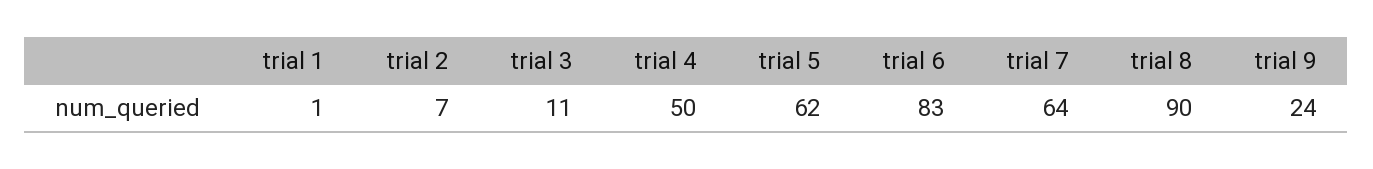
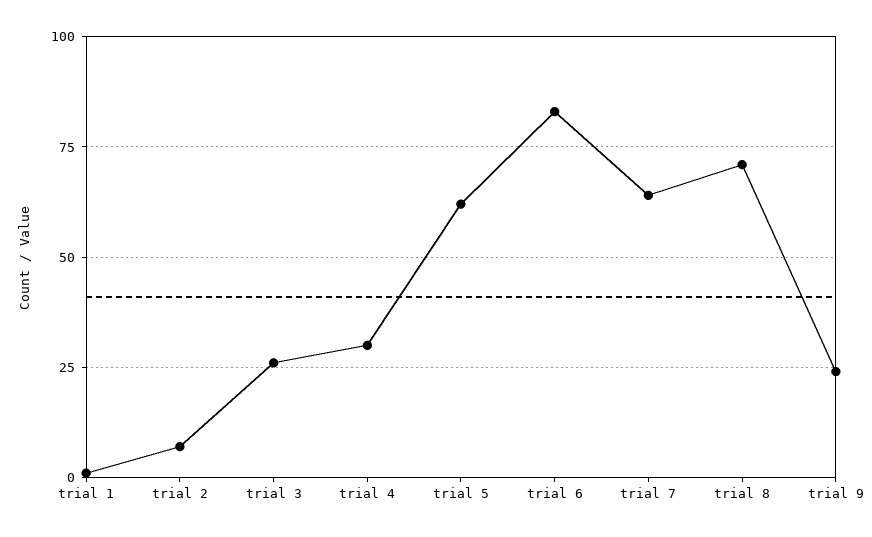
trial 3: 11 -> 25
trial 4: 50 -> 30
trial 8: 90 -> 70

